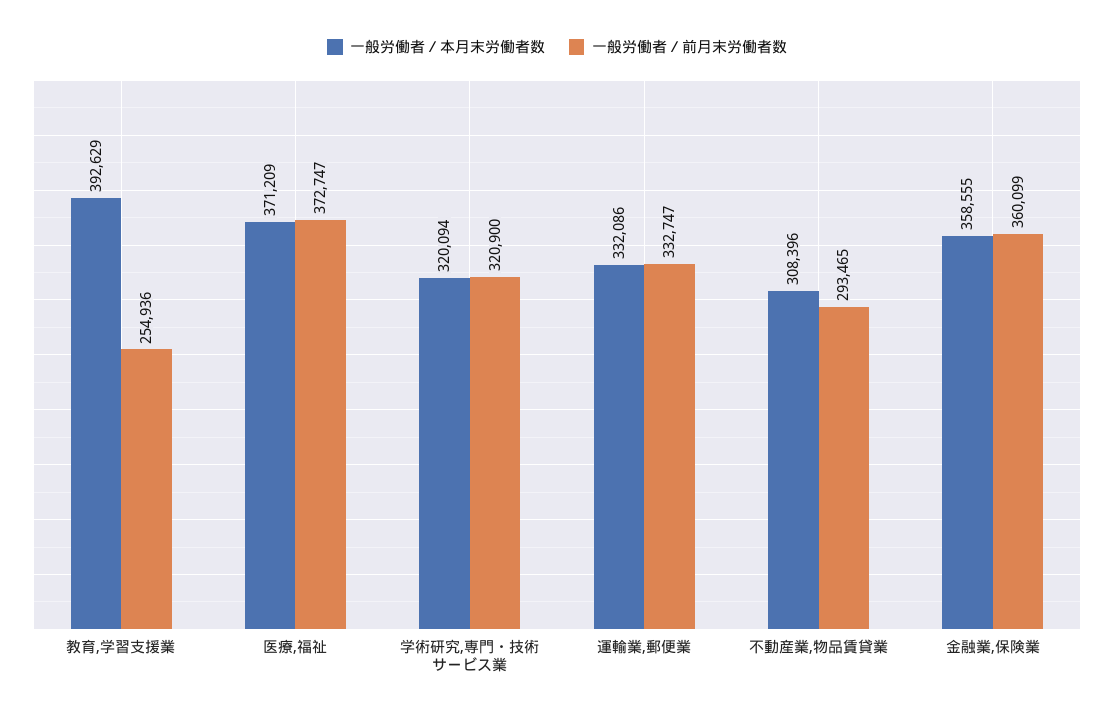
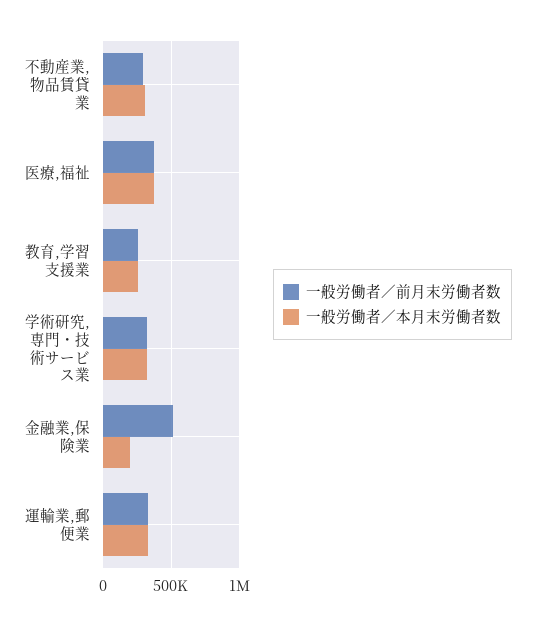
一般労働者／本月末労働者数, 教育,学習支援業: 392629 -> 250000
一般労働者／本月末労働者数, 金融業,保険業: 358555 -> 200000
一般労働者／前月末労働者数, 金融業,保険業: 360099 -> 500000

